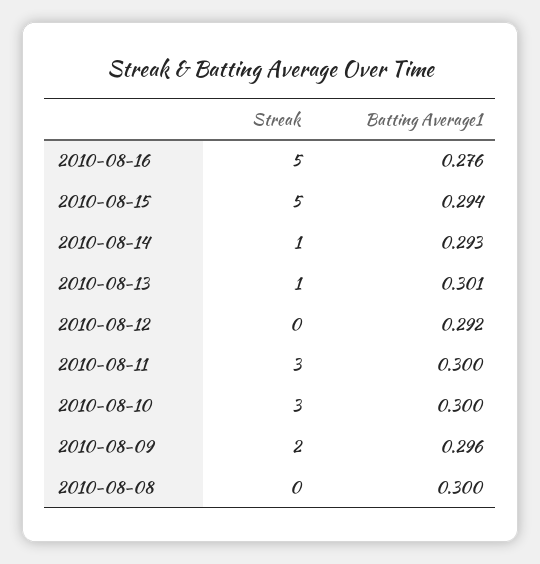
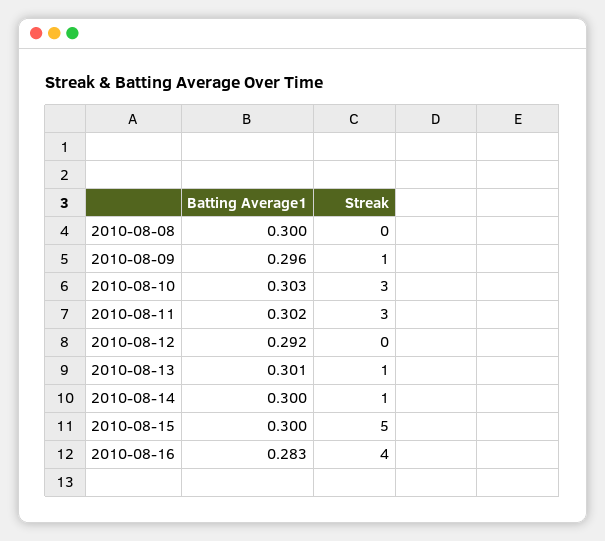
Streak, 2010-08-16: 5 -> 4
Batting Average1, 2010-08-16: 0.276 -> 0.283
Batting Average1, 2010-08-15: 0.294 -> 0.3
Batting Average1, 2010-08-14: 0.293 -> 0.3
Batting Average1, 2010-08-11: 0.3 -> 0.302
Batting Average1, 2010-08-10: 0.3 -> 0.303
Streak, 2010-08-09: 2 -> 1

